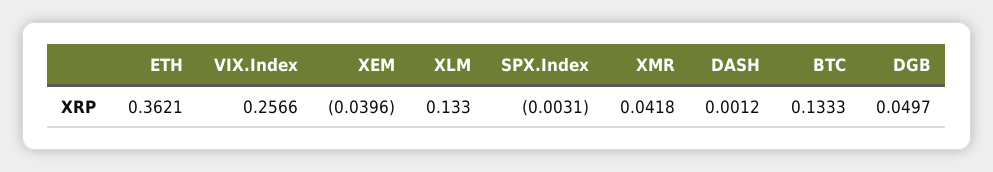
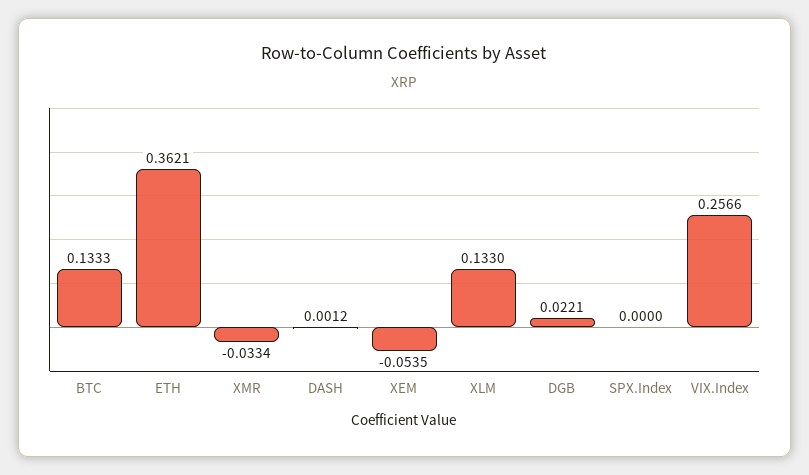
XEM: -0.0396 -> -0.0535
SPX.Index: -0.0031 -> 0
XMR: 0.0418 -> -0.0334
DGB: 0.0497 -> 0.0221

